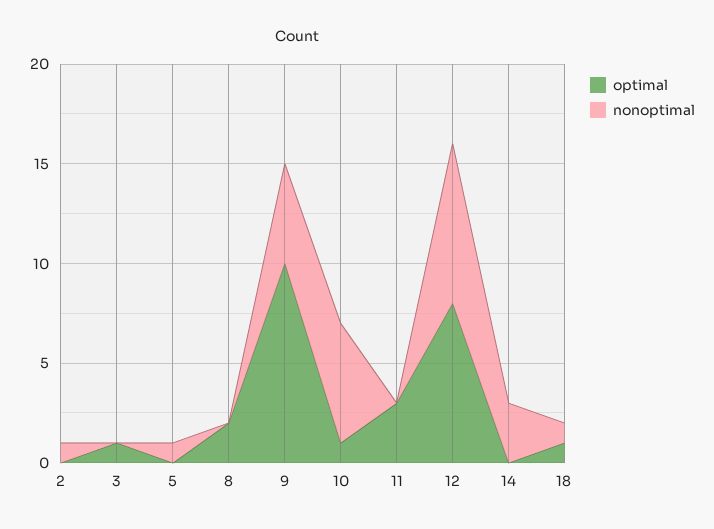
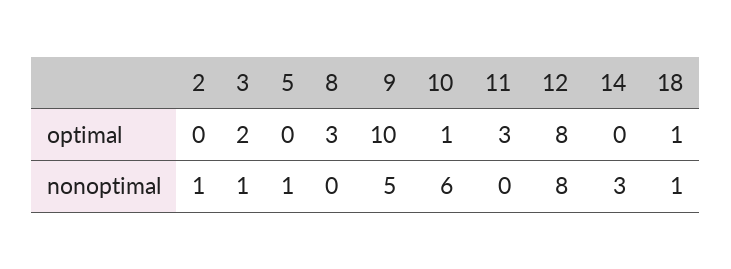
optimal, 3: 1 -> 2
nonoptimal, 3: 0 -> 1
optimal, 8: 2 -> 3

